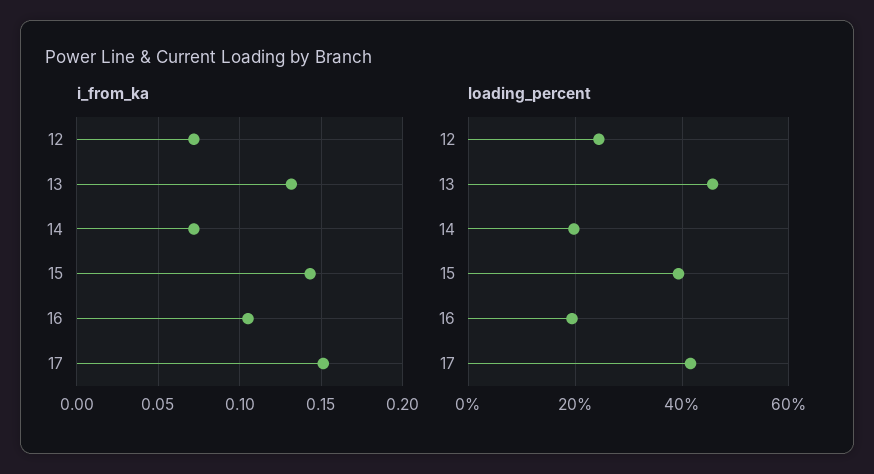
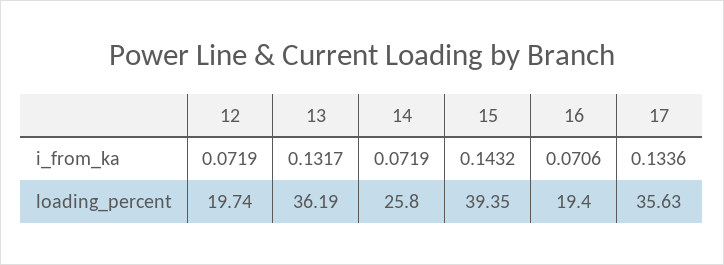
i_from_ka, 16: 0.105 -> 0.0706
i_from_ka, 17: 0.15 -> 0.1336
loading_percent, 12: 24 -> 19.74
loading_percent, 13: 46 -> 36.19
loading_percent, 14: 20 -> 25.8
loading_percent, 17: 42 -> 35.63

